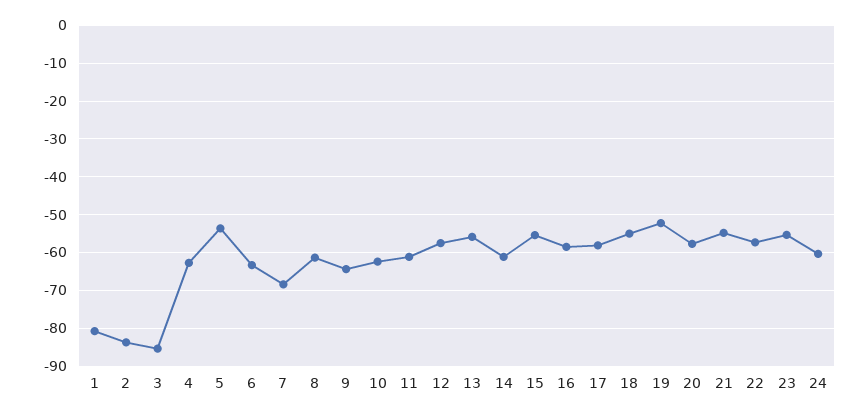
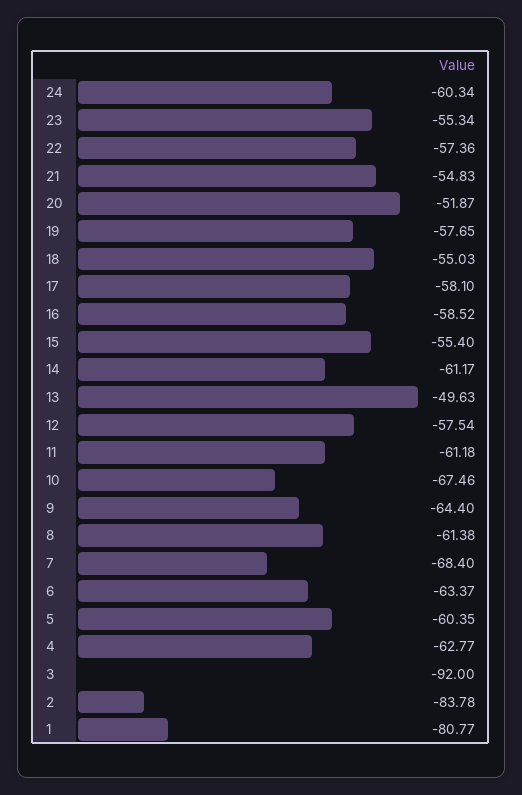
3: -86 -> -92
5: -54 -> -60.35
10: -62 -> -67.46
13: -56 -> -49.63
19: -52 -> -57.65
20: -58 -> -51.87

